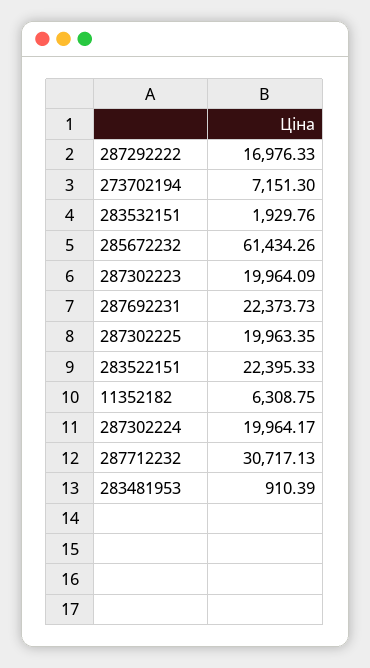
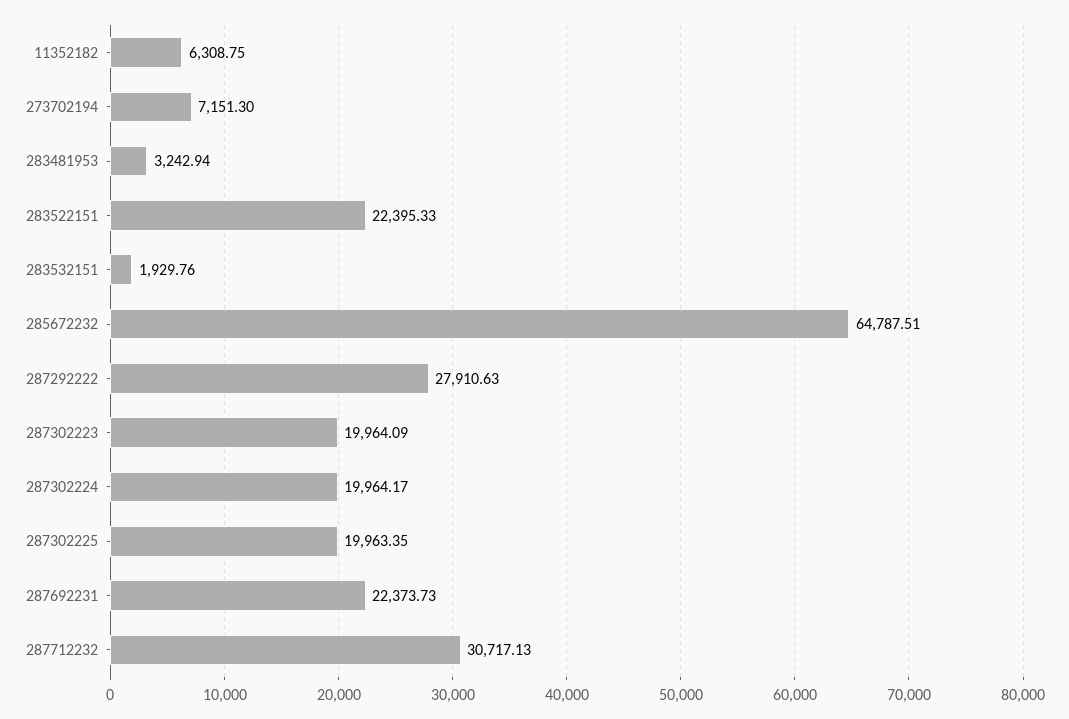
287292222: 16976.33 -> 27910.63
285672232: 61434.26 -> 64787.51
283481953: 910.39 -> 3242.94

